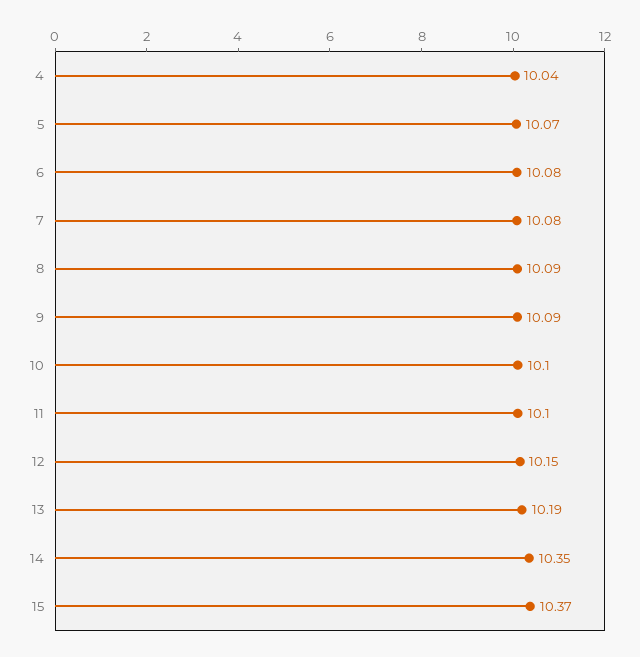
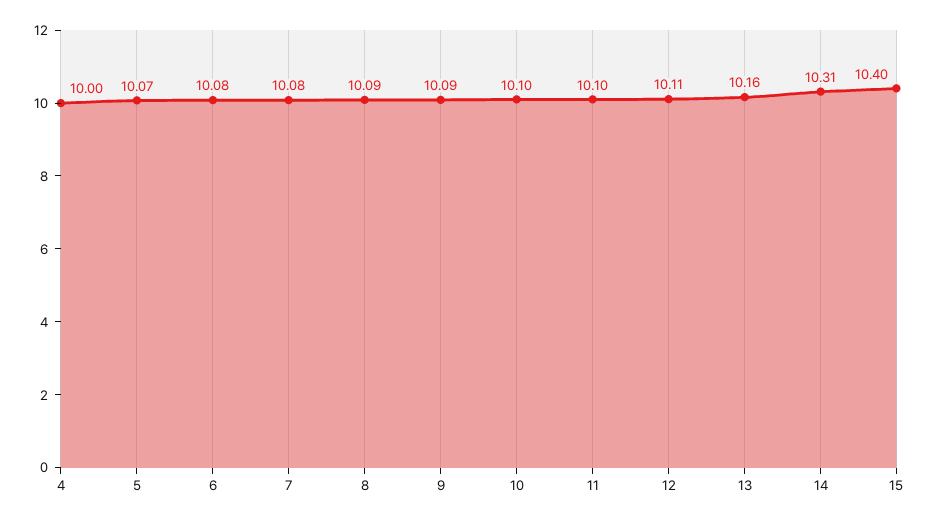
4: 10.04 -> 10
12: 10.15 -> 10.11
13: 10.19 -> 10.16
14: 10.35 -> 10.31
15: 10.37 -> 10.4

